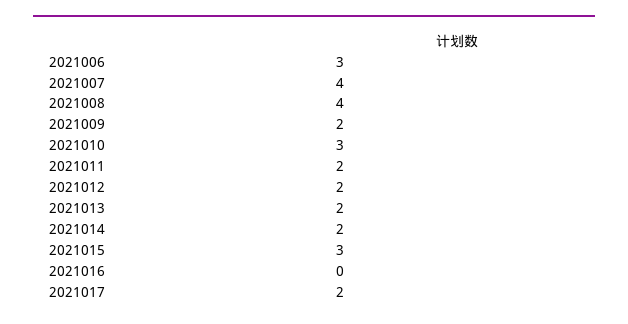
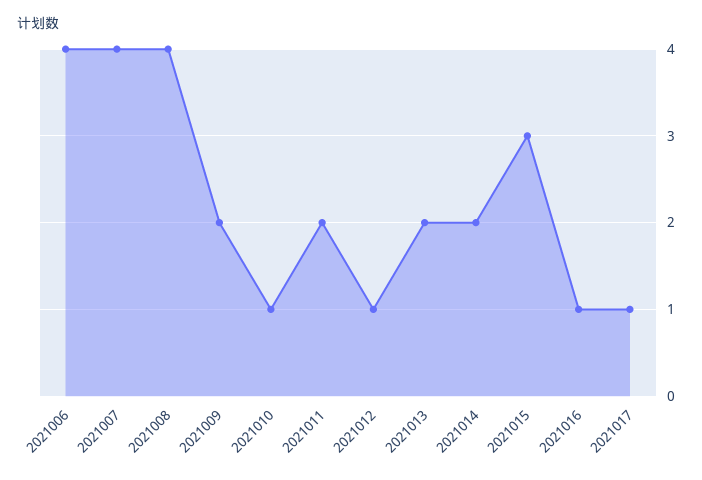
2021006: 3 -> 4
2021010: 3 -> 1
2021012: 2 -> 1
2021016: 0 -> 1
2021017: 2 -> 1

